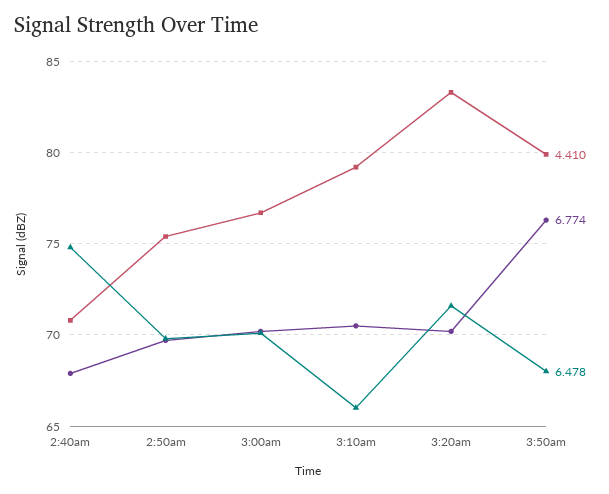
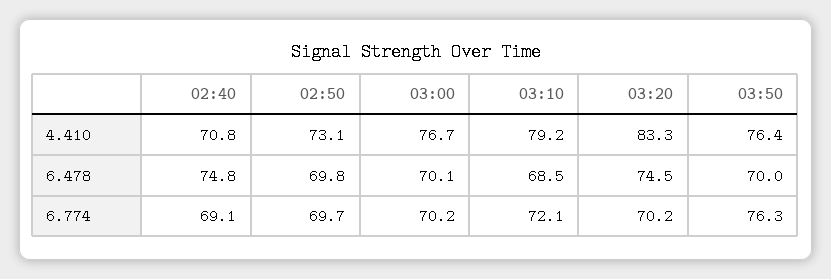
6.774, 2:40am: 68 -> 69.1
4.410, 2:50am: 75.5 -> 73.1
6.774, 3:10am: 70.5 -> 72.1
6.478, 3:10am: 66 -> 68.5
6.478, 3:20am: 71.5 -> 74.5
4.410, 3:50am: 80 -> 76.4
6.478, 3:50am: 68 -> 70

